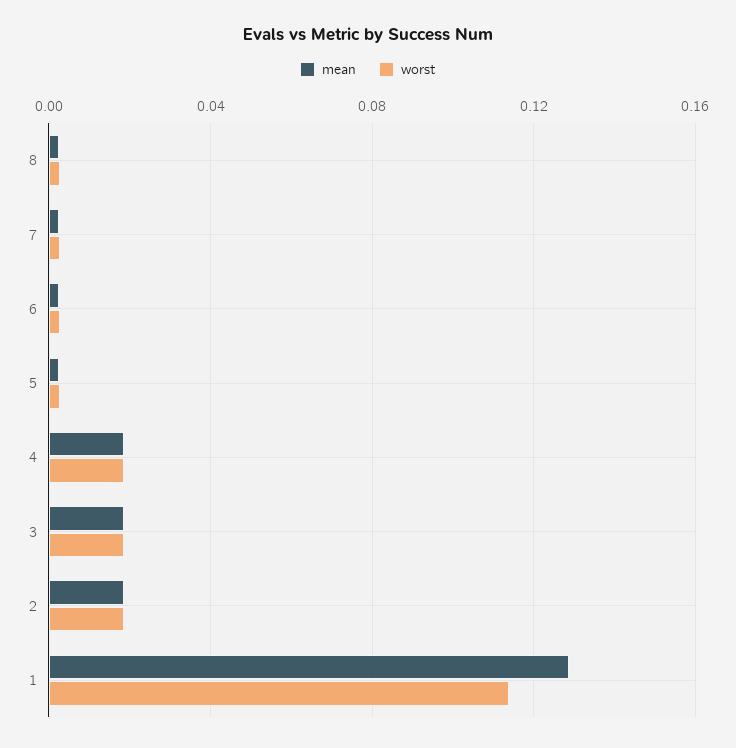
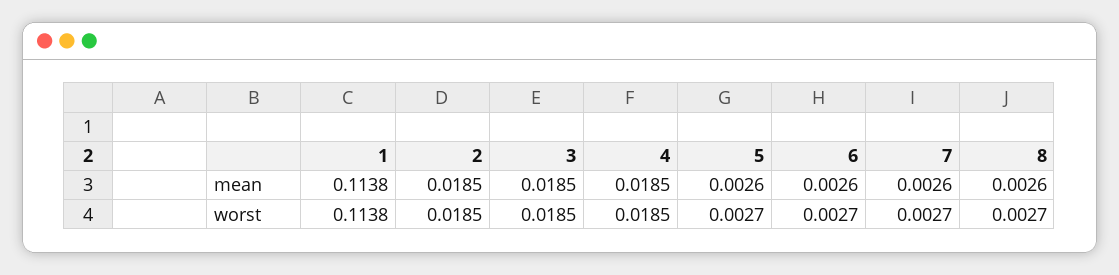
mean, 1: 0.13 -> 0.1138

